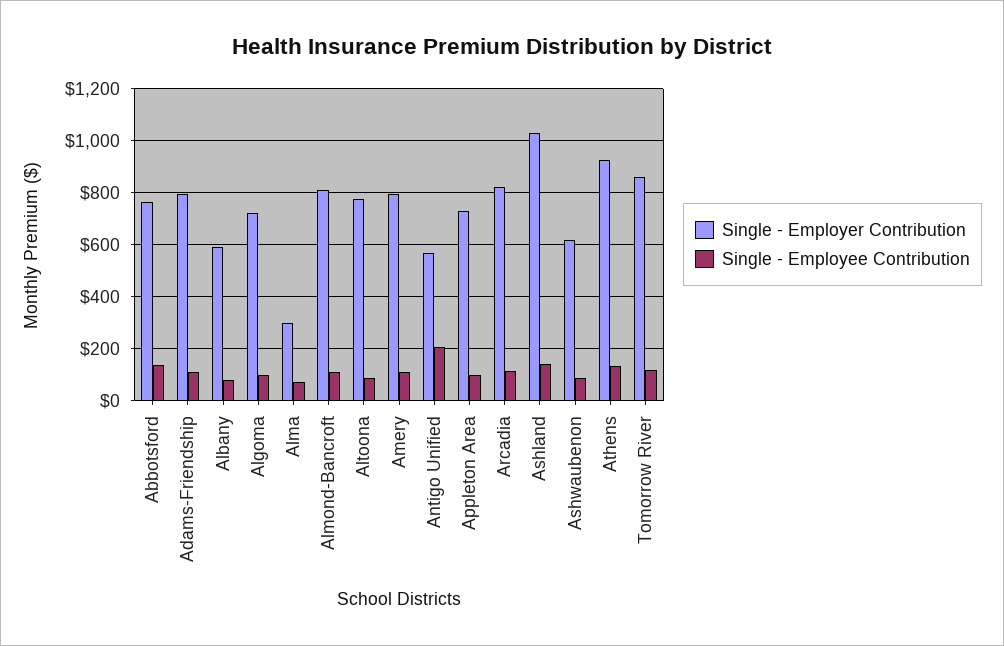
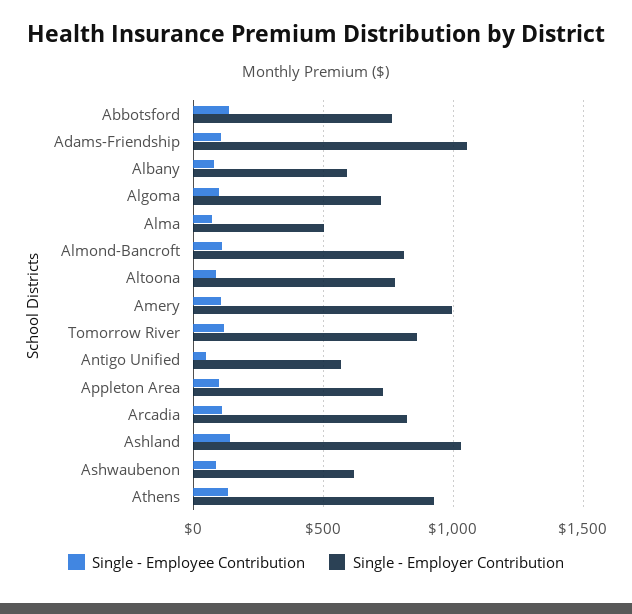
Single - Employer Contribution, Adams-Friendship: 800 -> 1050
Single - Employer Contribution, Alma: 300 -> 500
Single - Employer Contribution, Amery: 800 -> 1000
Single - Employee Contribution, Antigo Unified: 200 -> 50

